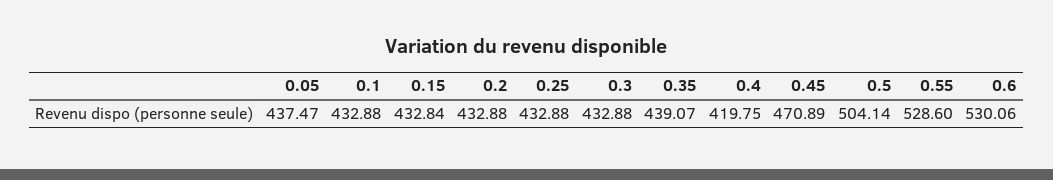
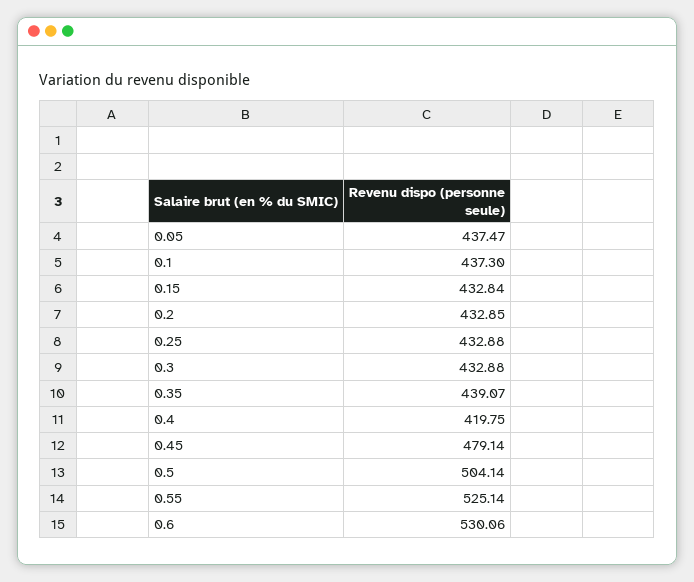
0.1: 432.88 -> 437.3
0.2: 432.88 -> 432.85
0.45: 470.89 -> 479.14
0.55: 528.6 -> 525.14

